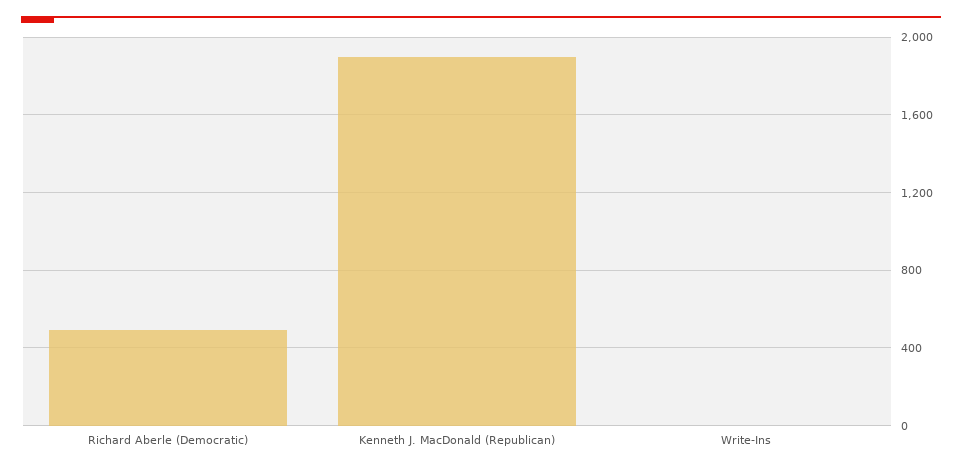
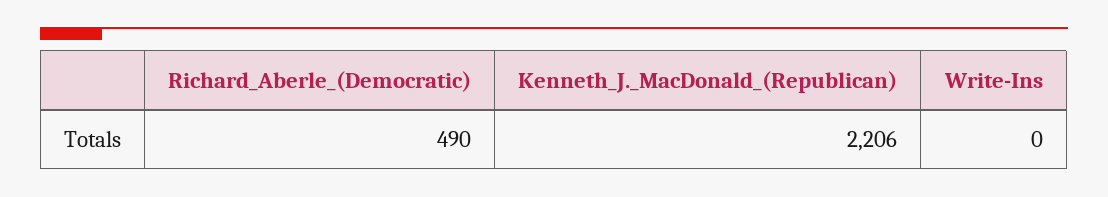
Kenneth J. MacDonald (Republican): 1900 -> 2206

